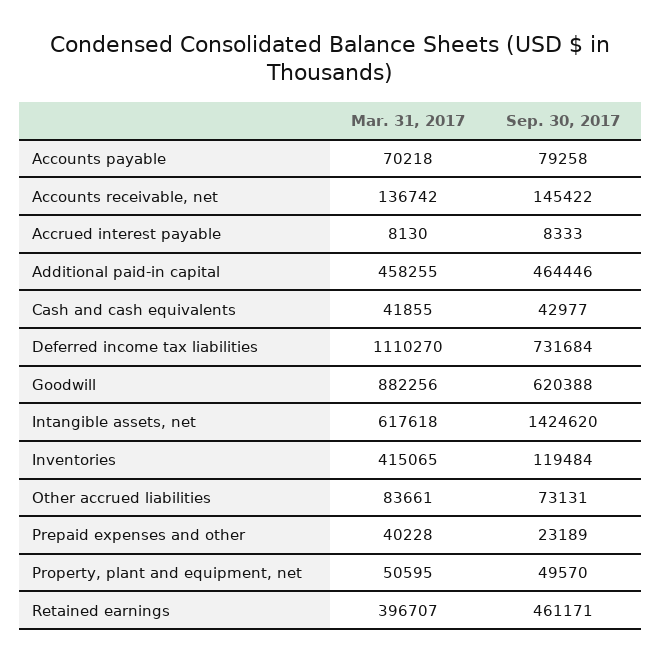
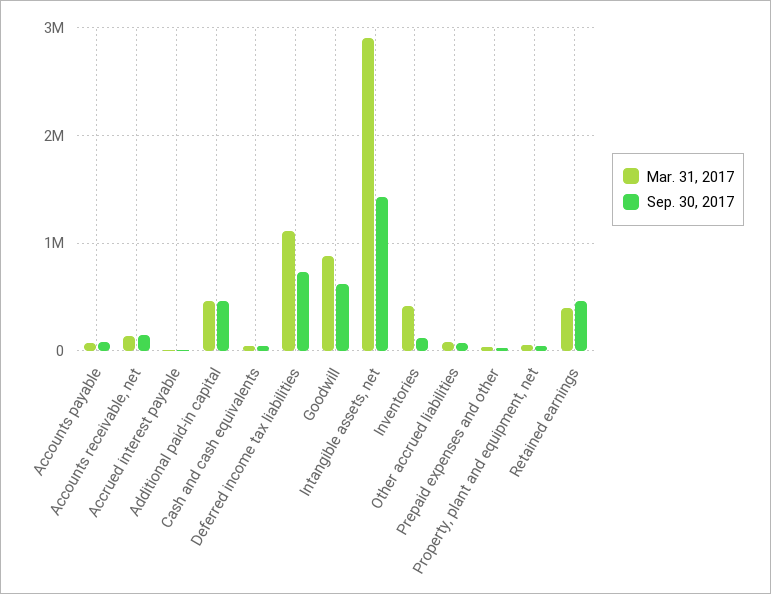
Mar. 31, 2017, Intangible assets, net: 617618 -> 2900000

